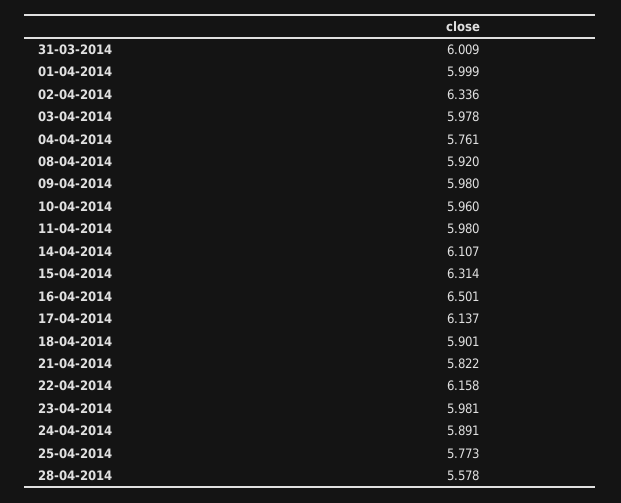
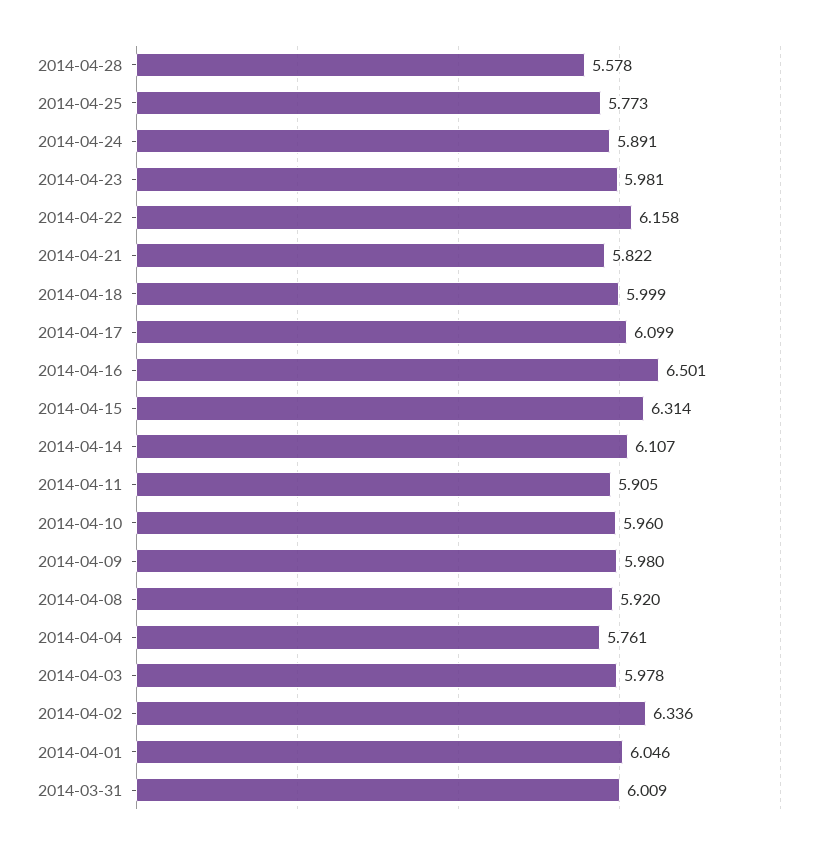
01-04-2014: 5.999 -> 6.046
11-04-2014: 5.98 -> 5.905
17-04-2014: 6.137 -> 6.099
18-04-2014: 5.901 -> 5.999

